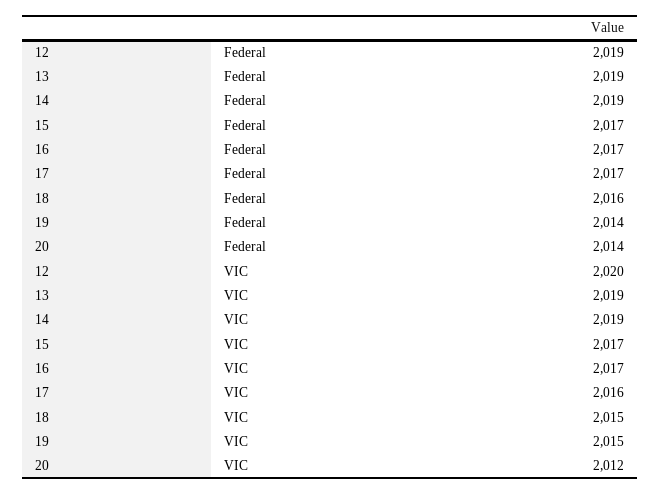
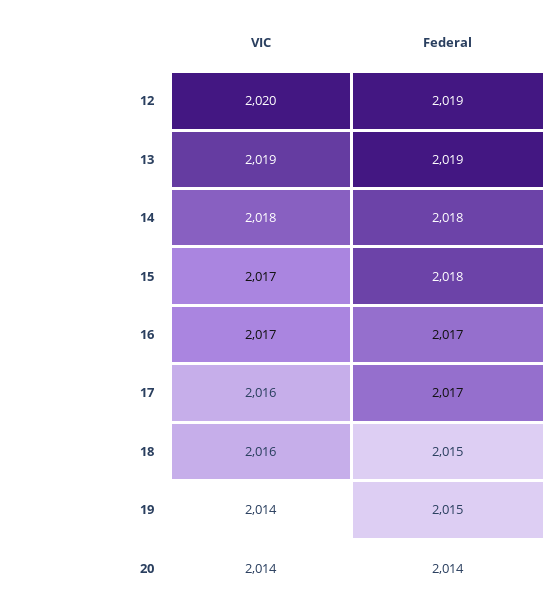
14, Federal: 2019 -> 2018
15, Federal: 2017 -> 2018
18, Federal: 2016 -> 2015
19, Federal: 2014 -> 2015
14, VIC: 2019 -> 2018
18, VIC: 2015 -> 2016
19, VIC: 2015 -> 2014
20, VIC: 2012 -> 2014

